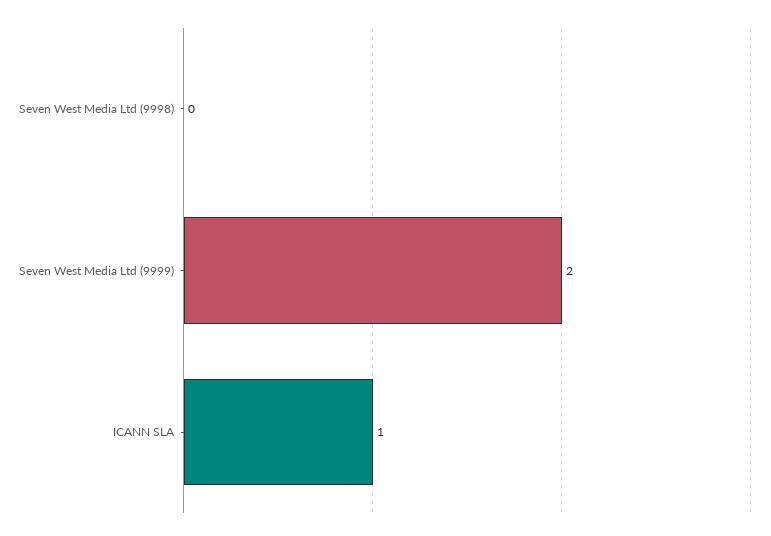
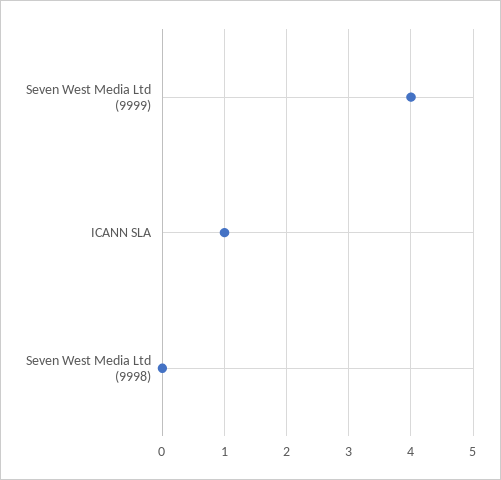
Seven West Media Ltd (9999): 2 -> 4

